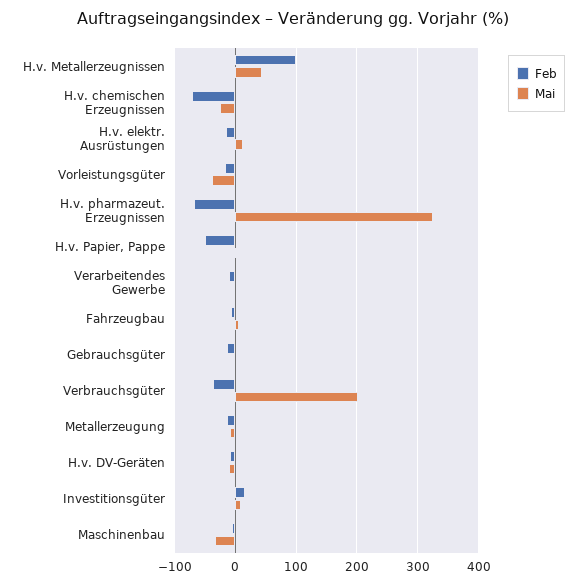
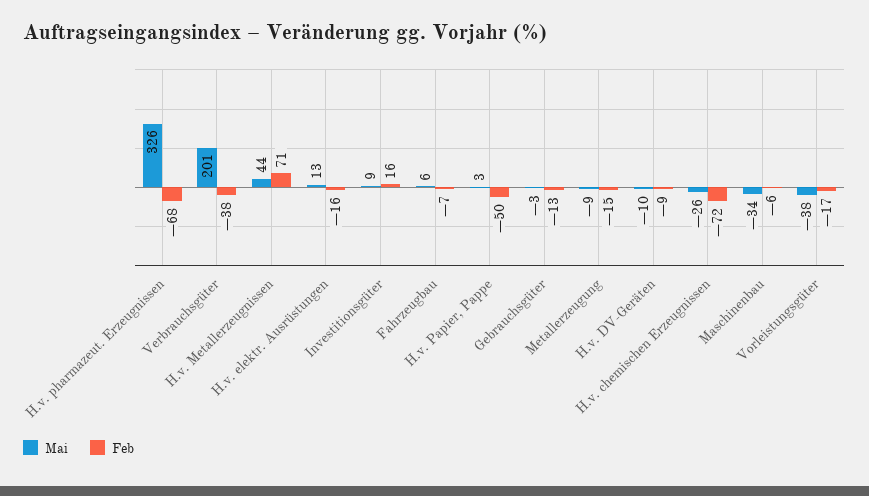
Feb, H.v. Metallerzeugnissen: 100 -> 71
Feb, Verarbeitendes Gewerbe: -10 -> none
Mai, Verarbeitendes Gewerbe: 0 -> none

